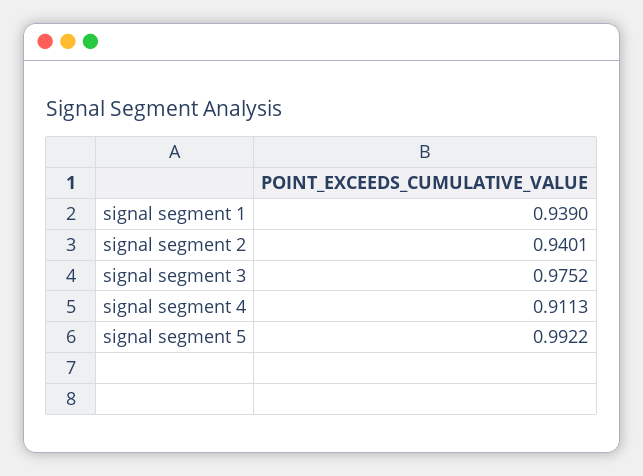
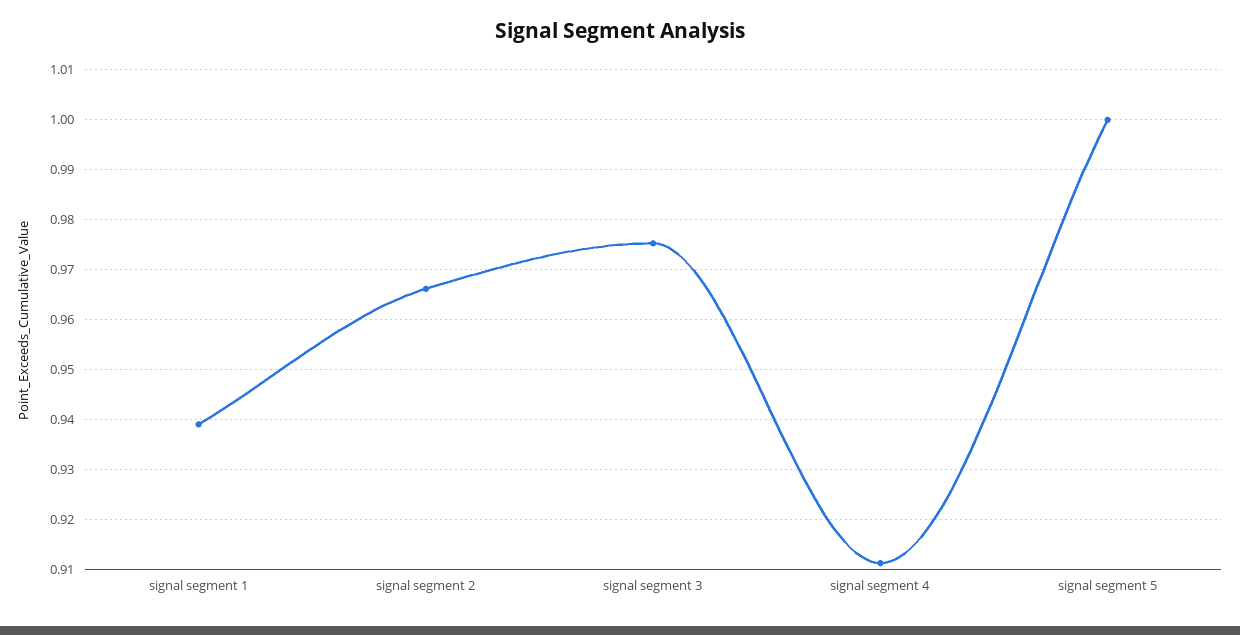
signal segment 2: 0.9401 -> 0.966
signal segment 5: 0.9922 -> 1

